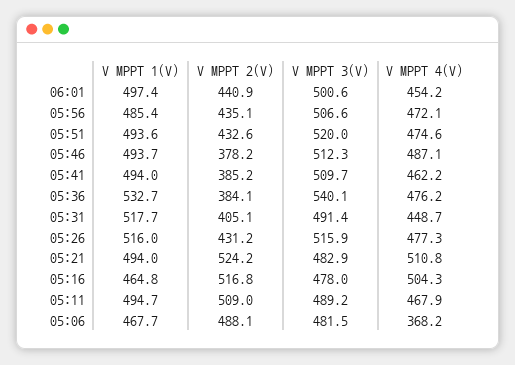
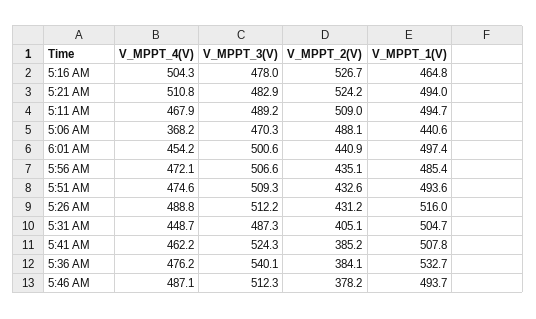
V MPPT 3(V), 05:51: 520 -> 509.3
V MPPT 1(V), 05:41: 494 -> 507.8
V MPPT 3(V), 05:41: 509.7 -> 524.3
V MPPT 1(V), 05:31: 517.7 -> 504.7
V MPPT 3(V), 05:31: 491.4 -> 487.3
V MPPT 3(V), 05:26: 515.9 -> 512.2
V MPPT 4(V), 05:26: 477.3 -> 488.8
V MPPT 2(V), 05:16: 516.8 -> 526.7
V MPPT 1(V), 05:06: 467.7 -> 440.6
V MPPT 3(V), 05:06: 481.5 -> 470.3

